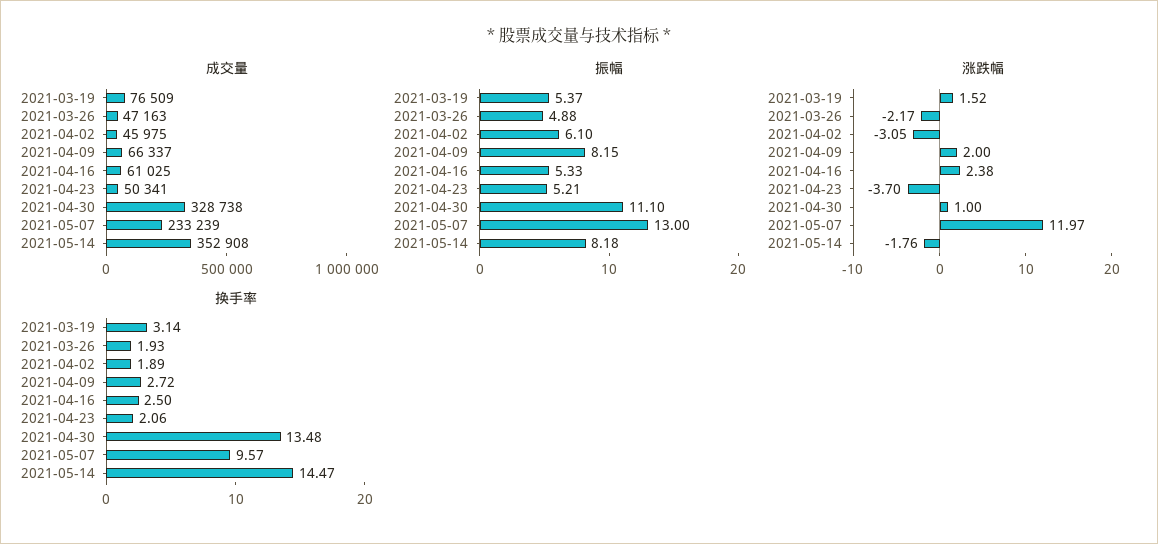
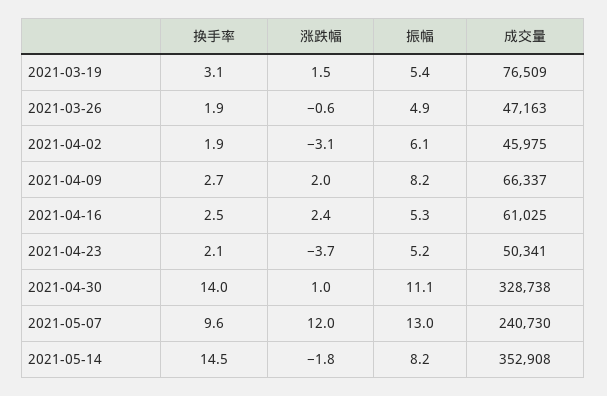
成交量, 2021-05-07: 233239 -> 240730
涨跌幅, 2021-03-26: -2.17 -> -0.6
换手率, 2021-04-30: 13.48 -> 14

